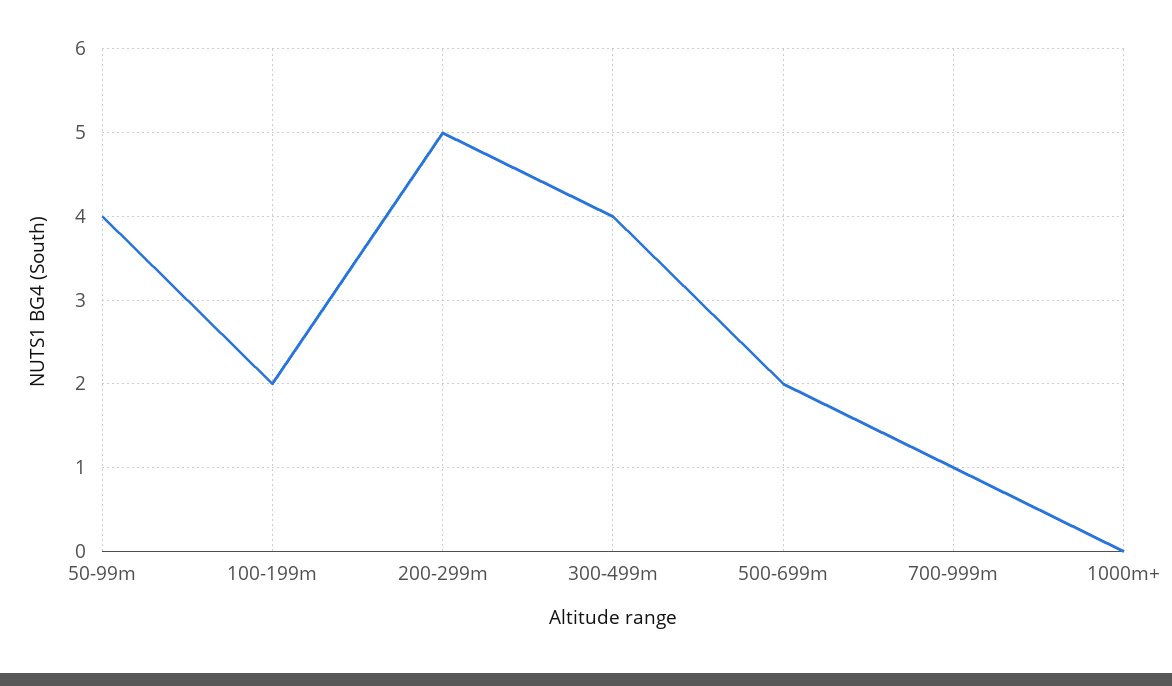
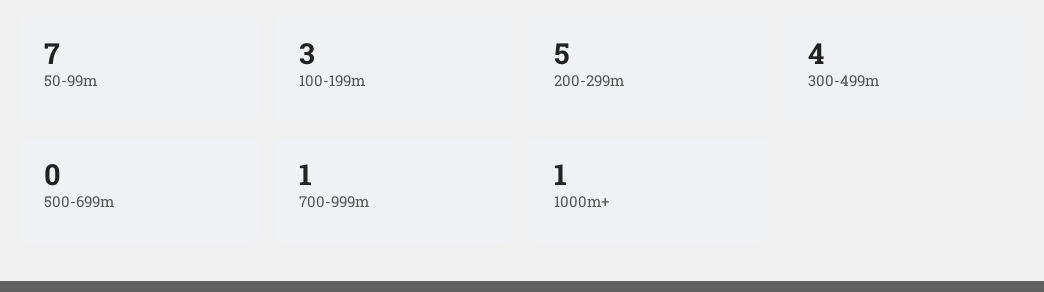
50-99m: 4 -> 7
100-199m: 2 -> 3
500-699m: 2 -> 0
1000m+: 0 -> 1

